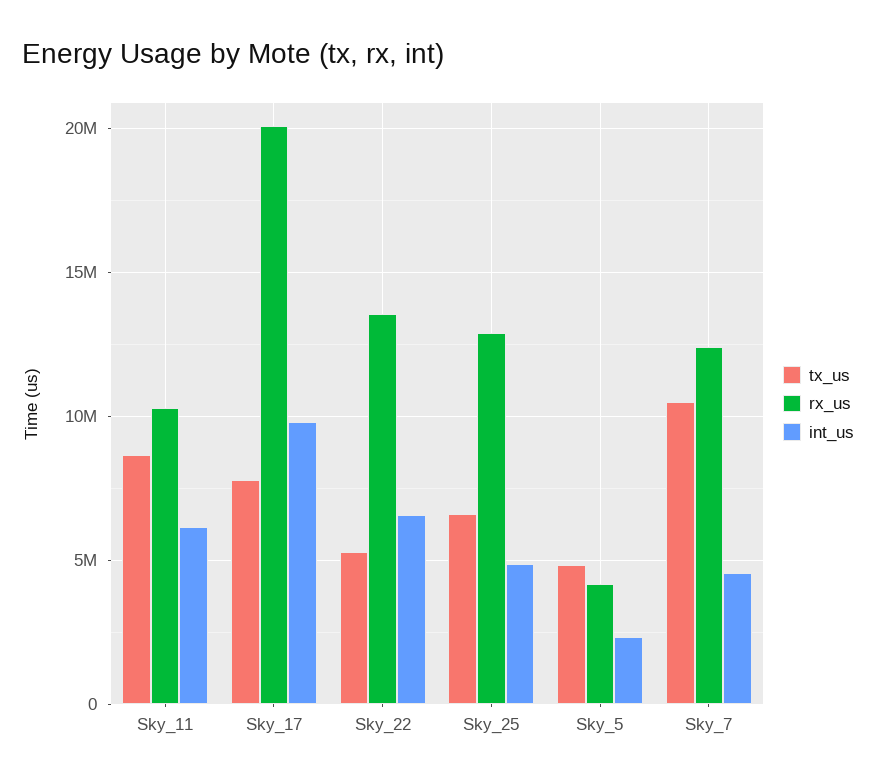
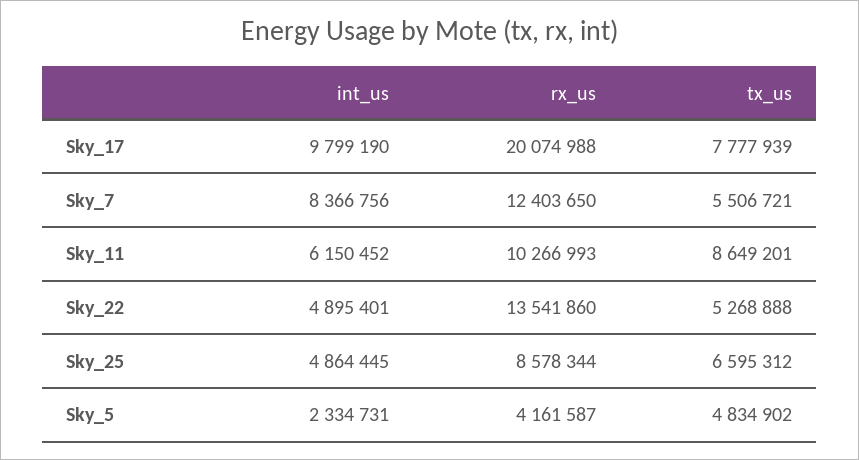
int_us, Sky_22: 6500000 -> 4895401
rx_us, Sky_25: 13000000 -> 8578344
tx_us, Sky_7: 10500000 -> 5506721
int_us, Sky_7: 4500000 -> 8366756

